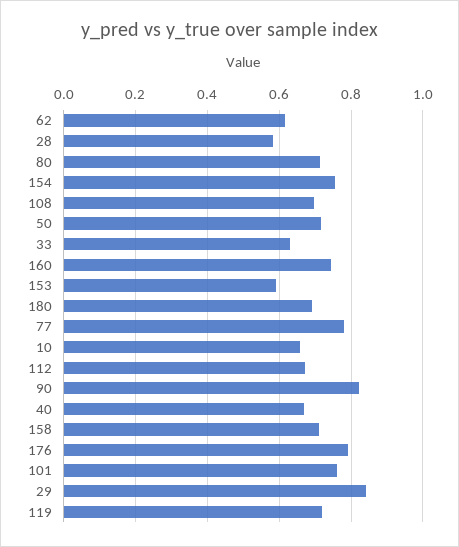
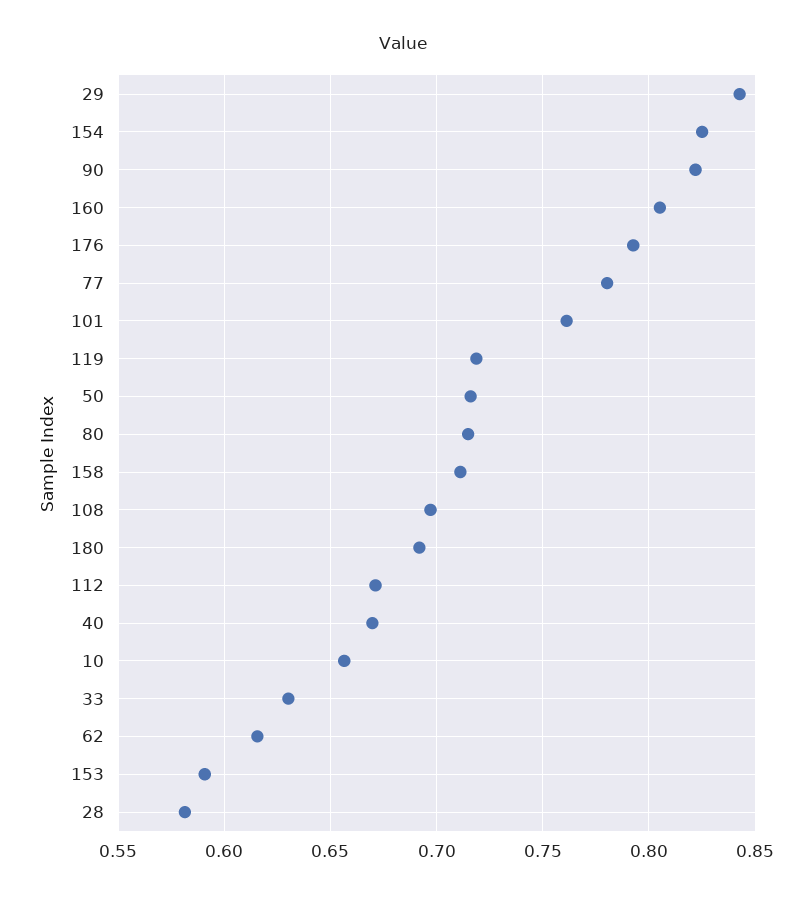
154: 0.76 -> 0.825
160: 0.74 -> 0.805

